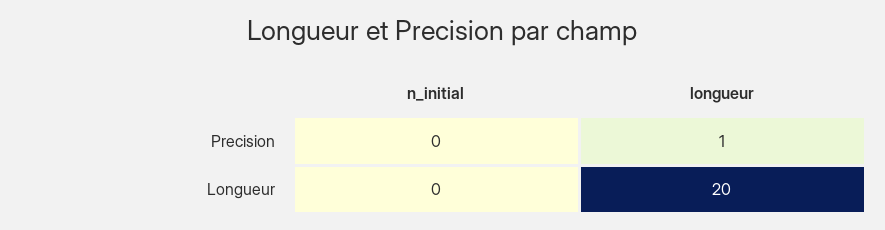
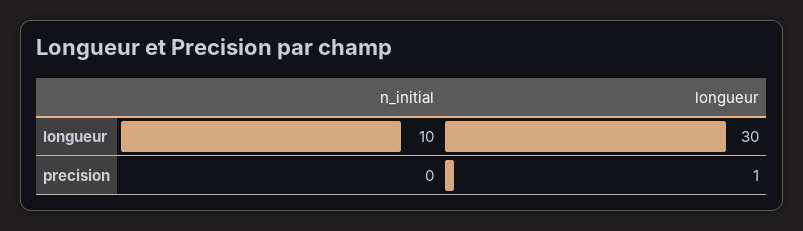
n_initial, Longueur: 0 -> 10
longueur, Longueur: 20 -> 30

